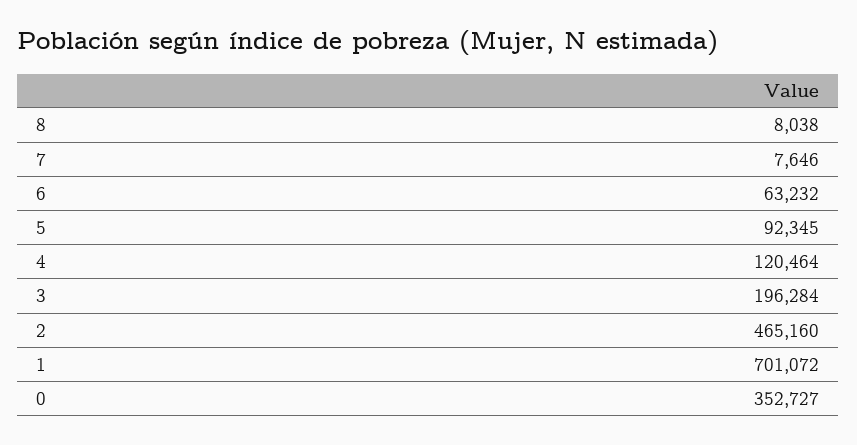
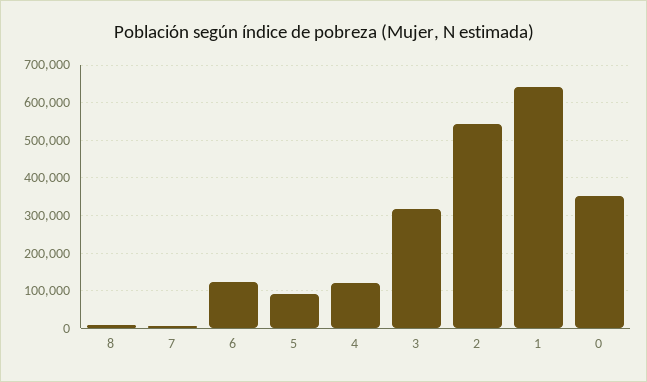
6: 63232 -> 120000
3: 196284 -> 320000
2: 465160 -> 540000
1: 701072 -> 640000

